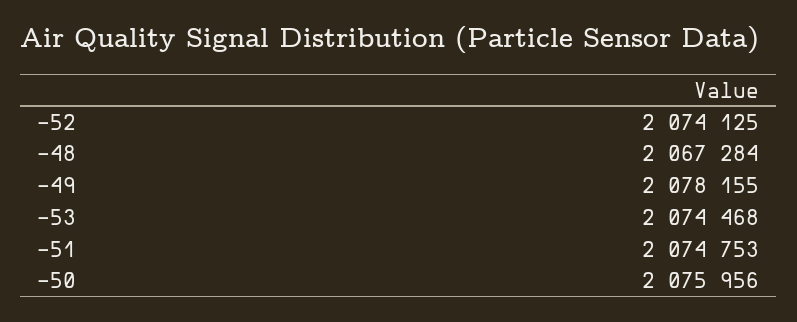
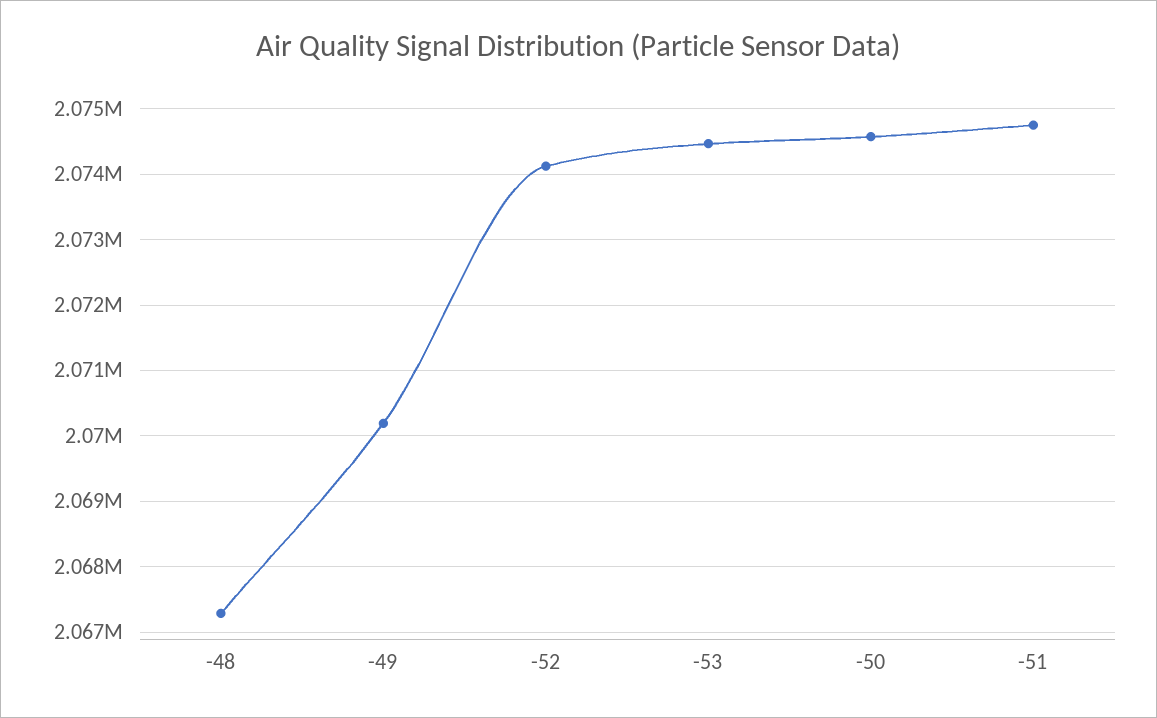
-49: 2078155 -> 2070200
-50: 2075956 -> 2074600

